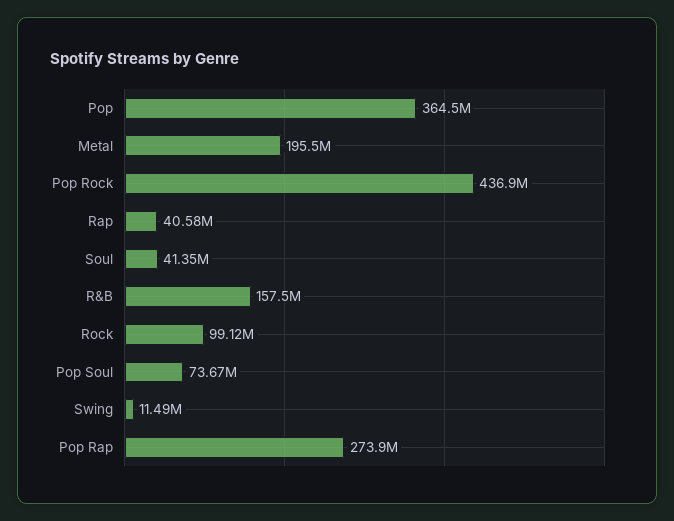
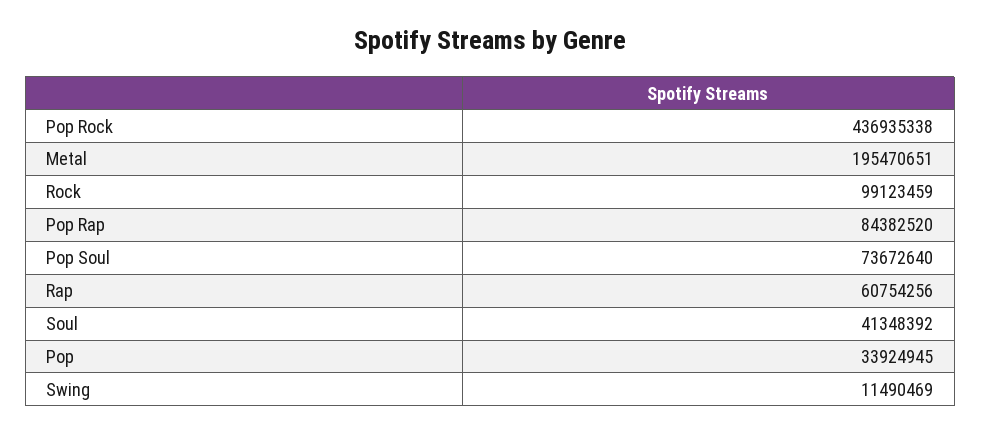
Pop: 364500000 -> 33924945
Rap: 40580000 -> 60754256
R&B: 157500000 -> none
Pop Rap: 273900000 -> 84382520

